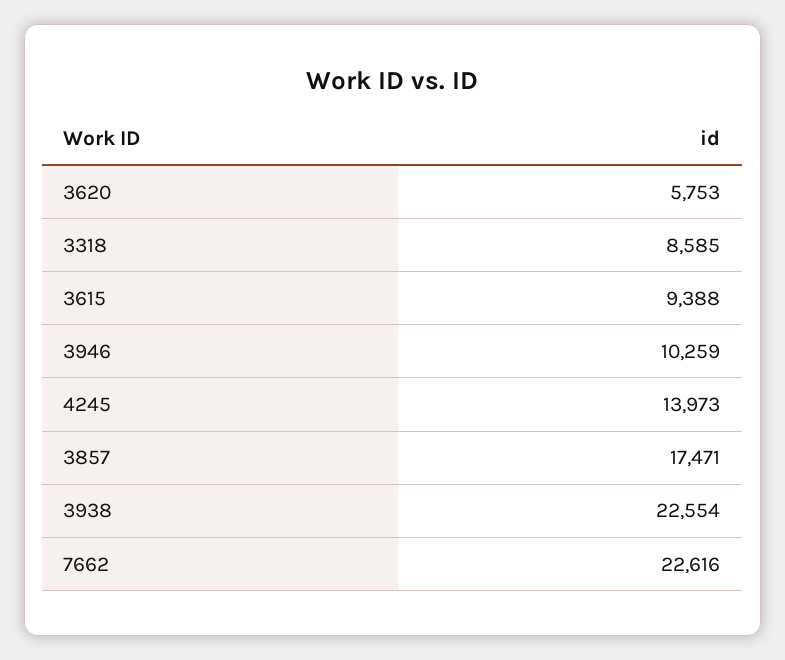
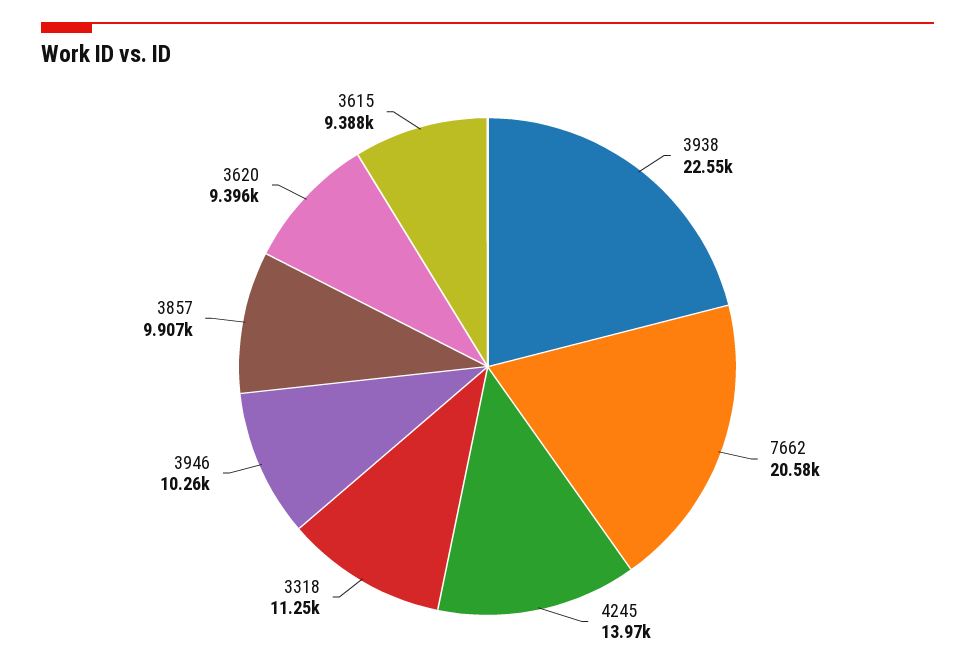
3620: 5753 -> 9396
3318: 8585 -> 11250
3857: 17471 -> 9907
7662: 22616 -> 20580

